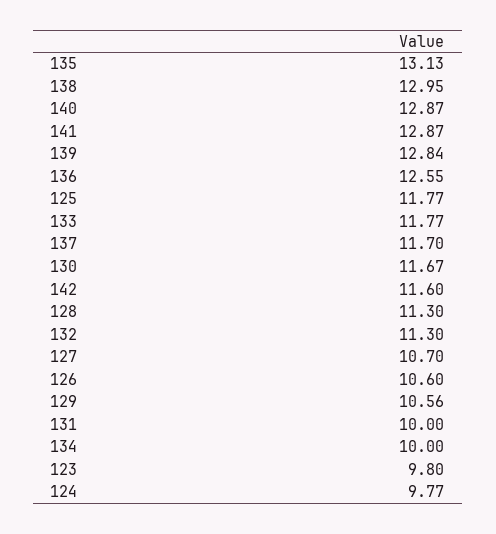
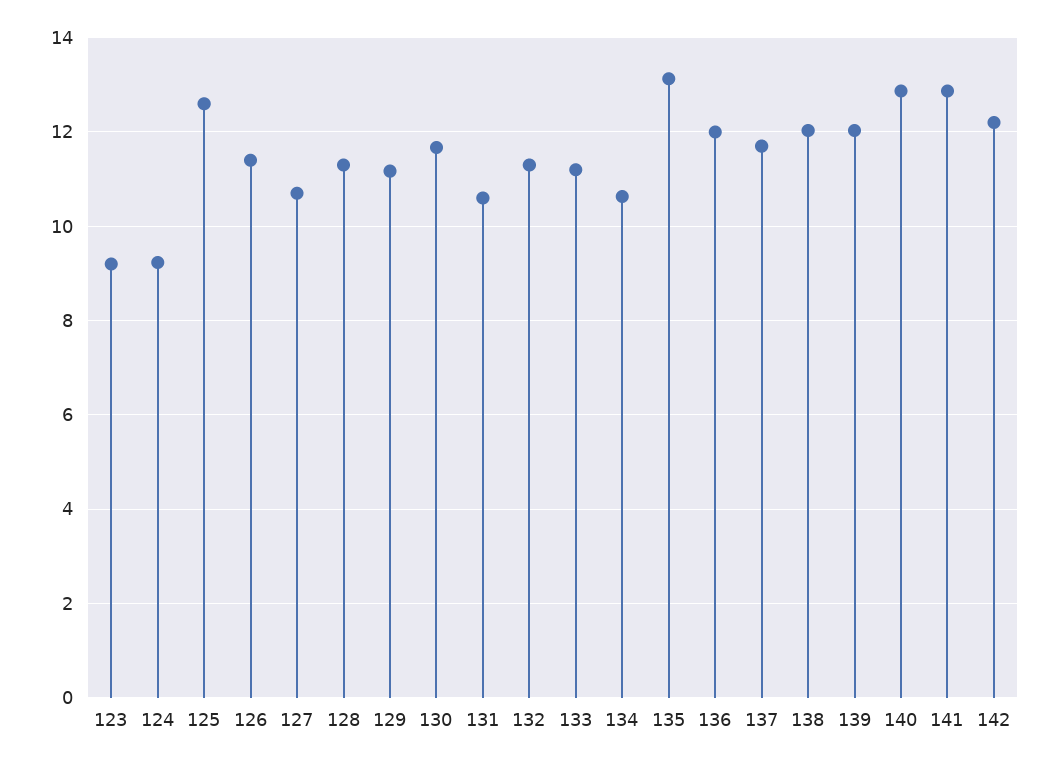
138: 12.95 -> 12
139: 12.84 -> 12
136: 12.55 -> 12
125: 11.77 -> 12.6
133: 11.77 -> 11.2
142: 11.6 -> 12.2
126: 10.6 -> 11.4
129: 10.56 -> 11.2
131: 10 -> 10.6
134: 10 -> 10.6
123: 9.8 -> 9.2
124: 9.77 -> 9.2

